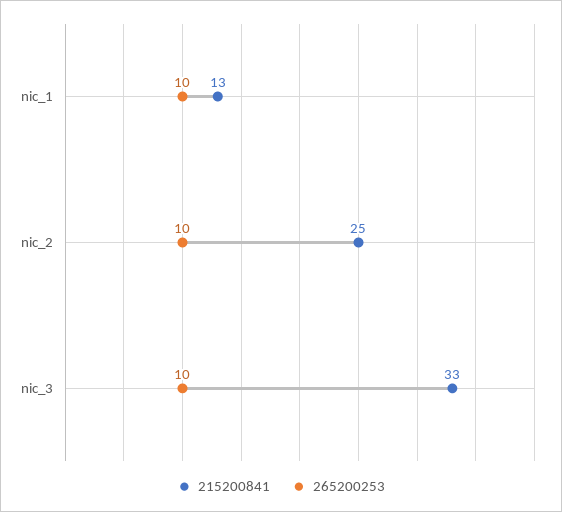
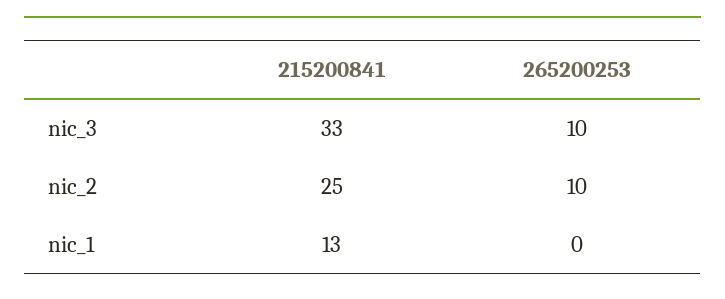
265200253, nic_1: 10 -> 0

